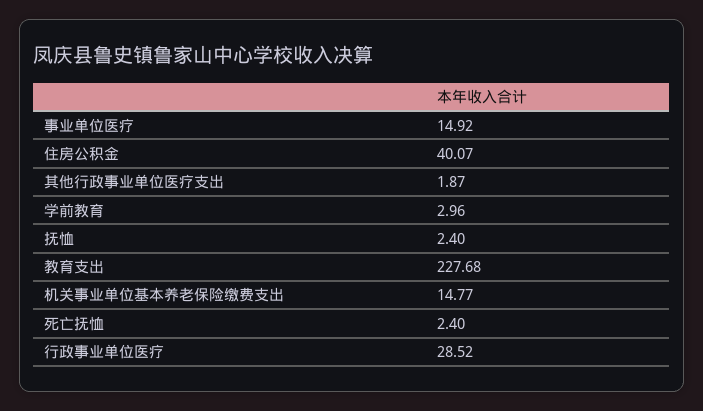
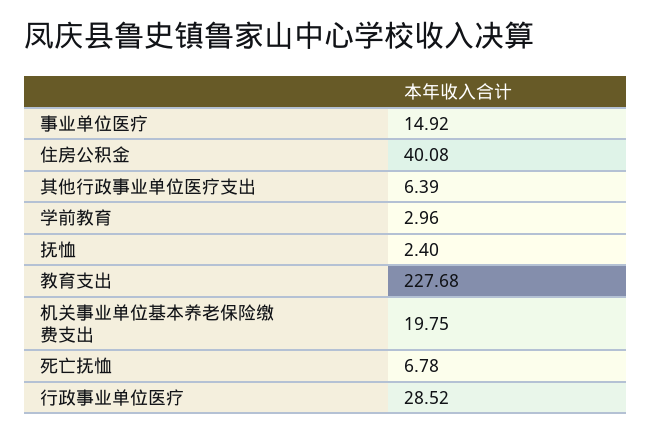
住房公积金: 40.07 -> 40.08
其他行政事业单位医疗支出: 1.87 -> 6.39
机关事业单位基本养老保险缴费支出: 14.77 -> 19.75
死亡抚恤: 2.4 -> 6.78

